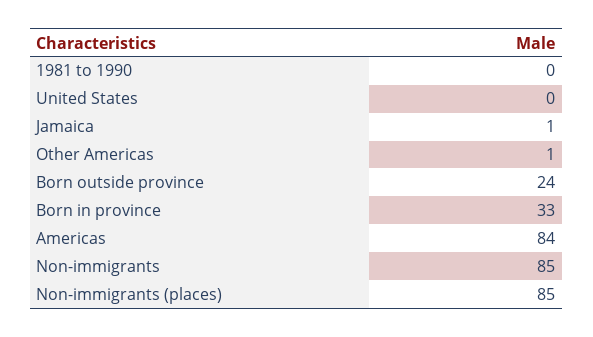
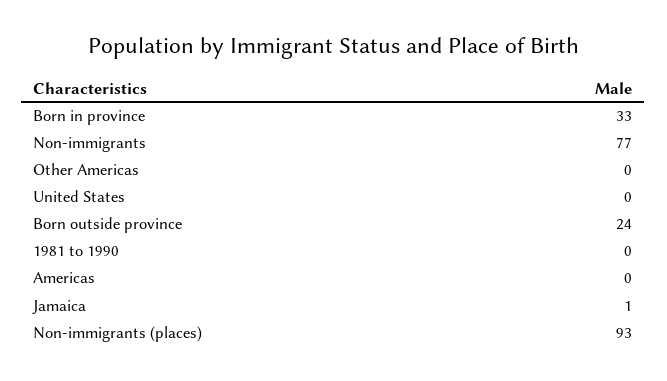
Other Americas: 1 -> 0
Americas: 84 -> 0
Non-immigrants: 85 -> 77
Non-immigrants (places): 85 -> 93

